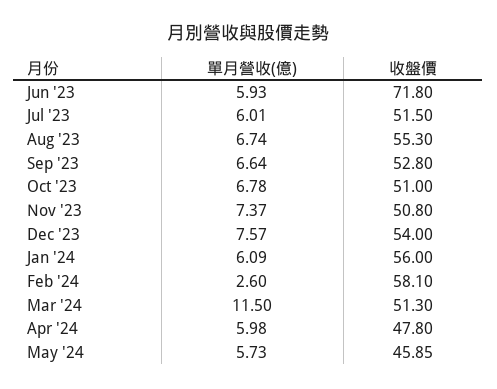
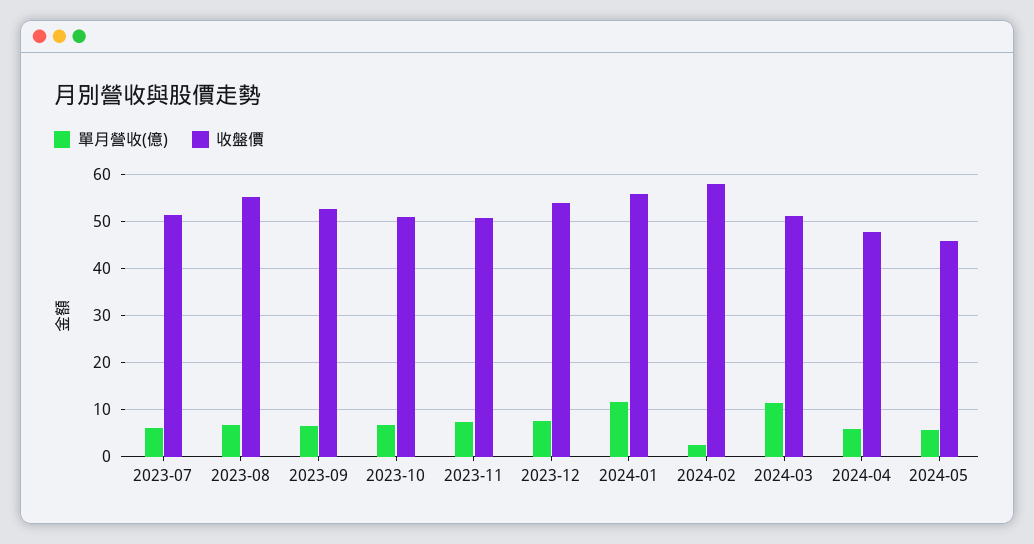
單月營收(億), Jun '23: 5.93 -> none
收盤價, Jun '23: 71.8 -> none
單月營收(億), Jan '24: 6.09 -> 12

